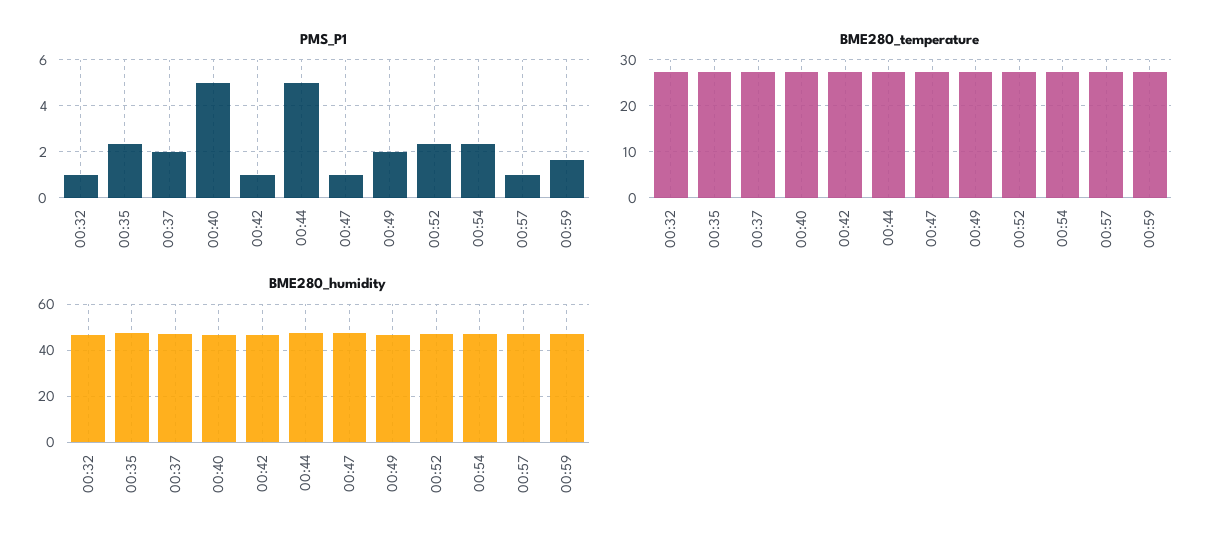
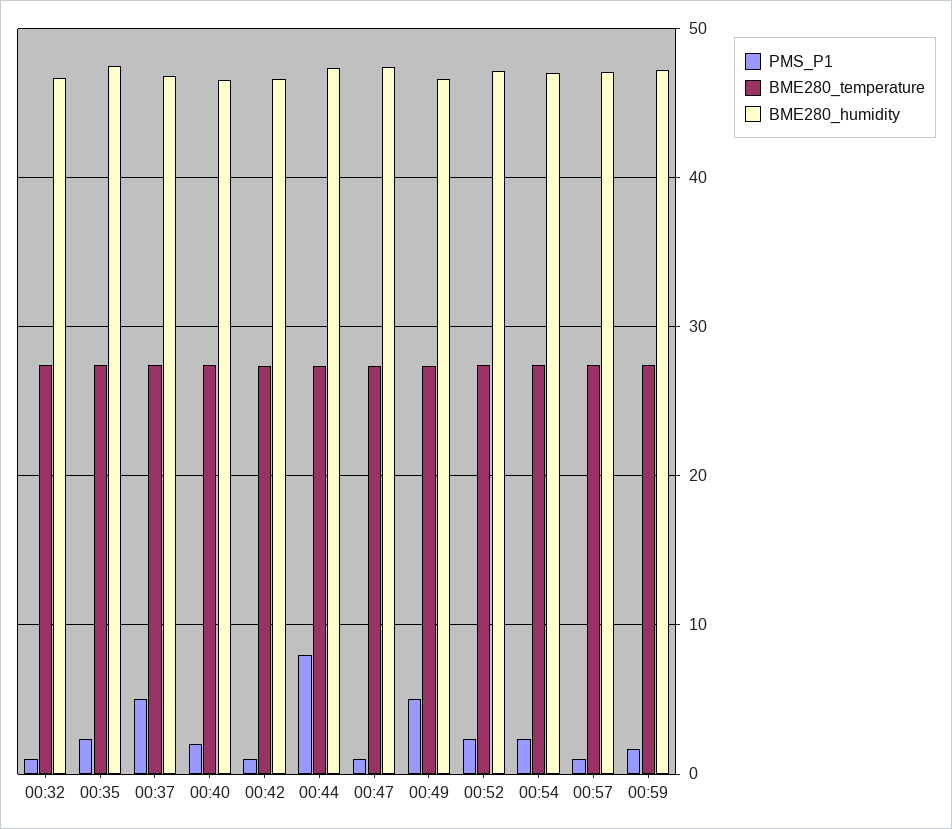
PMS_P1, 00:37: 2 -> 5
PMS_P1, 00:40: 5 -> 2
PMS_P1, 00:44: 5 -> 8
PMS_P1, 00:49: 2 -> 5

